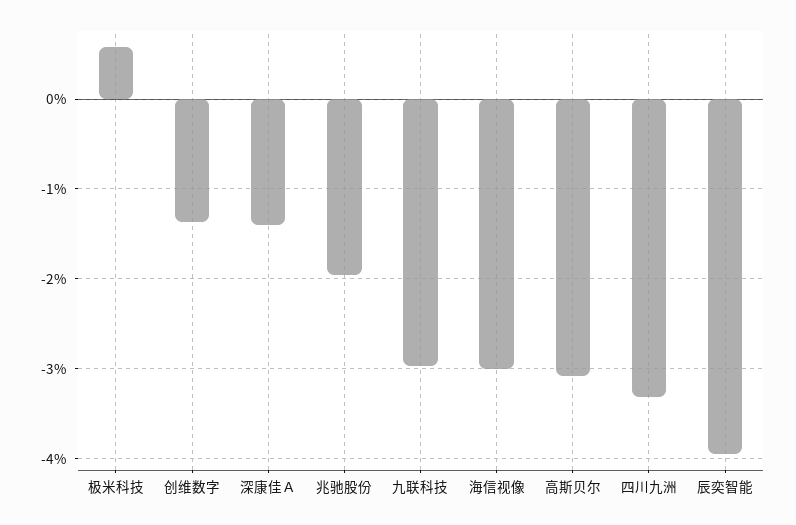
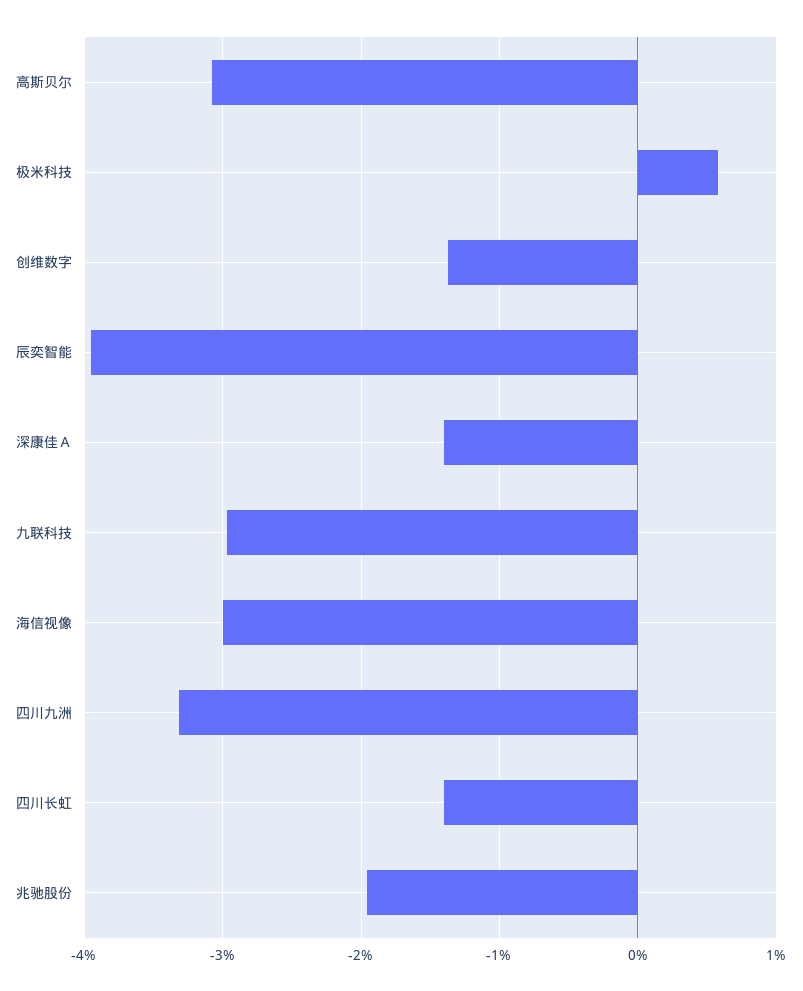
四川长虹: none -> -1.4

